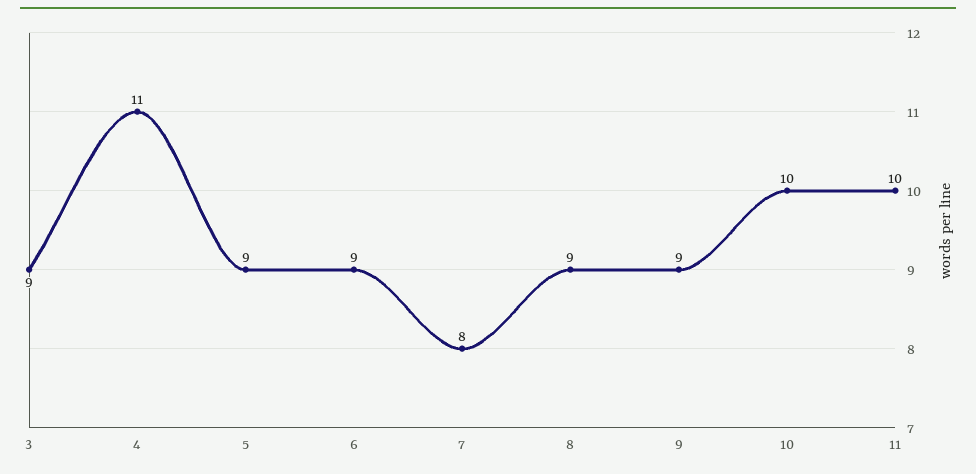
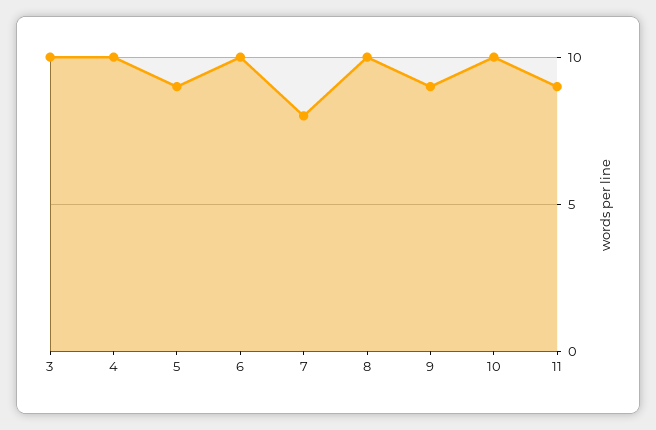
3: 9 -> 10
4: 11 -> 10
6: 9 -> 10
8: 9 -> 10
11: 10 -> 9

